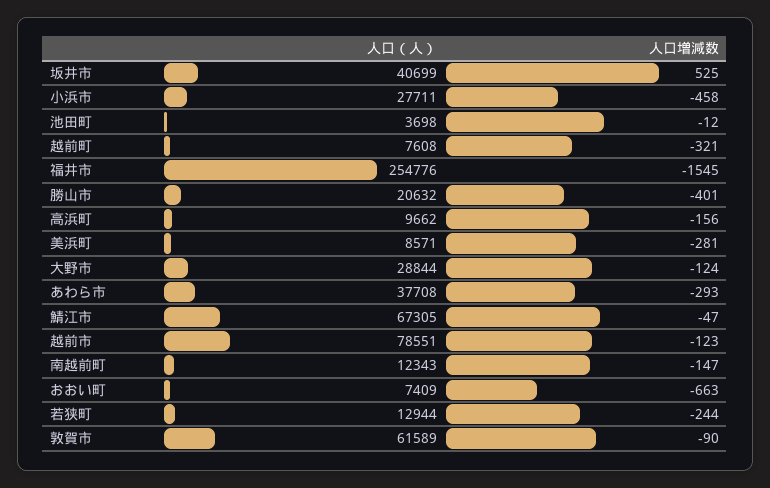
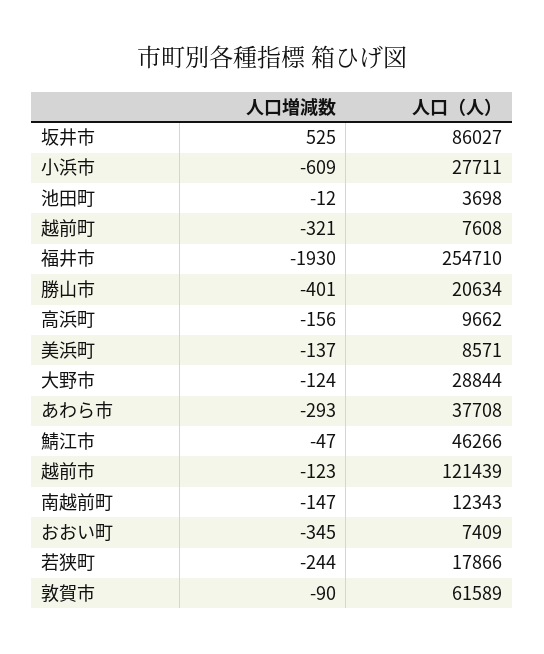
人口（人）, 坂井市: 40699 -> 86027
人口増減数, 小浜市: -458 -> -609
人口（人）, 福井市: 254776 -> 254710
人口増減数, 福井市: -1545 -> -1930
人口（人）, 勝山市: 20632 -> 20634
人口増減数, 美浜町: -281 -> -137
人口（人）, 鯖江市: 67305 -> 46266
人口（人）, 越前市: 78551 -> 121439
人口増減数, おおい町: -663 -> -345
人口（人）, 若狭町: 12944 -> 17866

